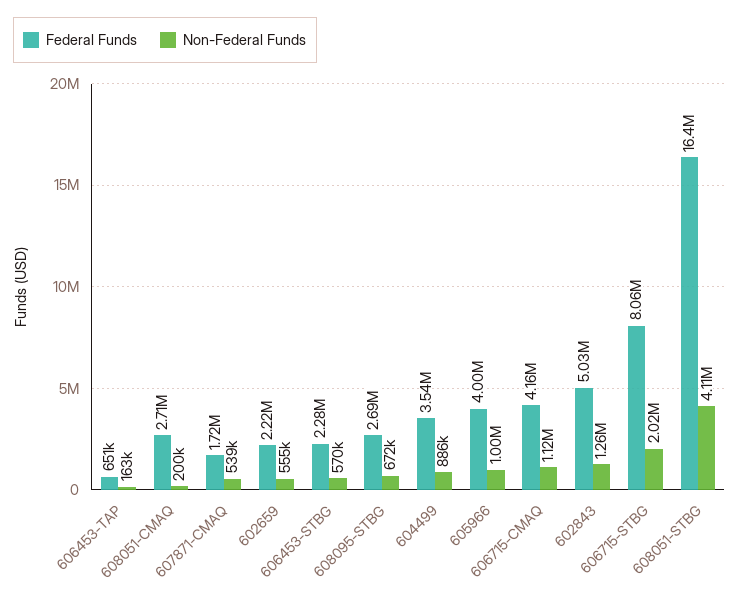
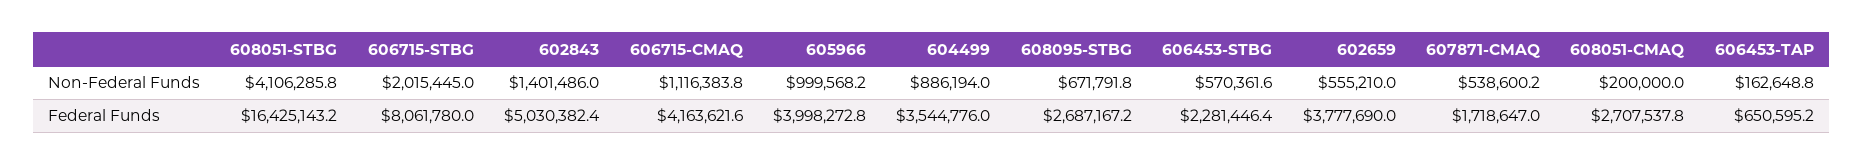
Federal Funds, 602659: 2220000 -> 3777690
Non-Federal Funds, 602843: 1260000 -> 1401486

